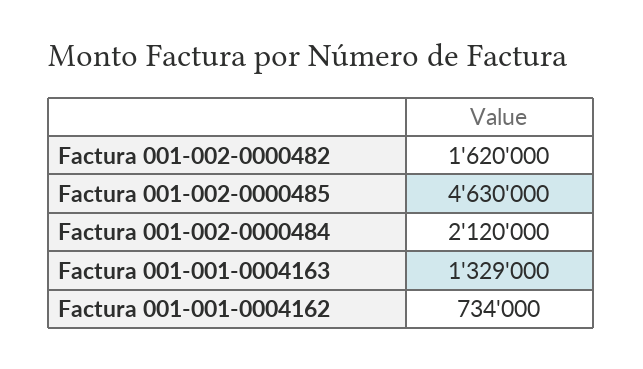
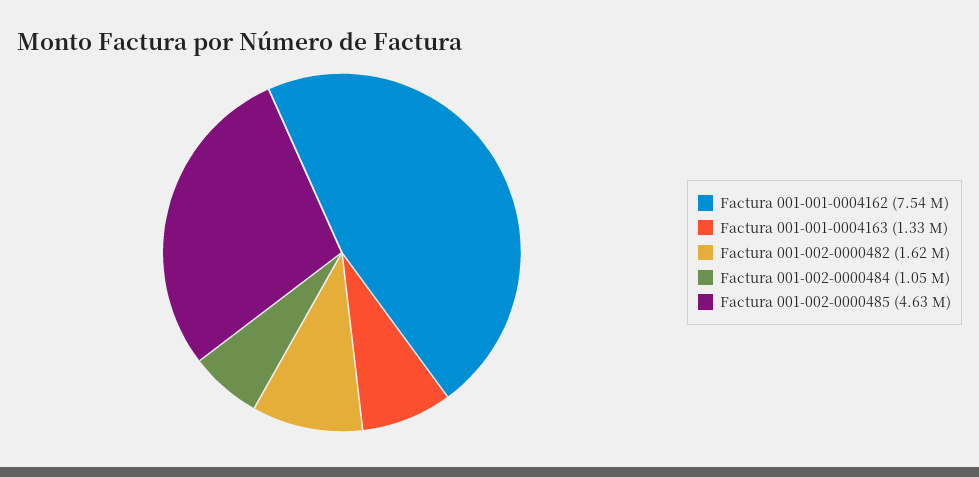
Factura 001-002-0000484: 2120000 -> 1050000
Factura 001-001-0004162: 734000 -> 7540000

